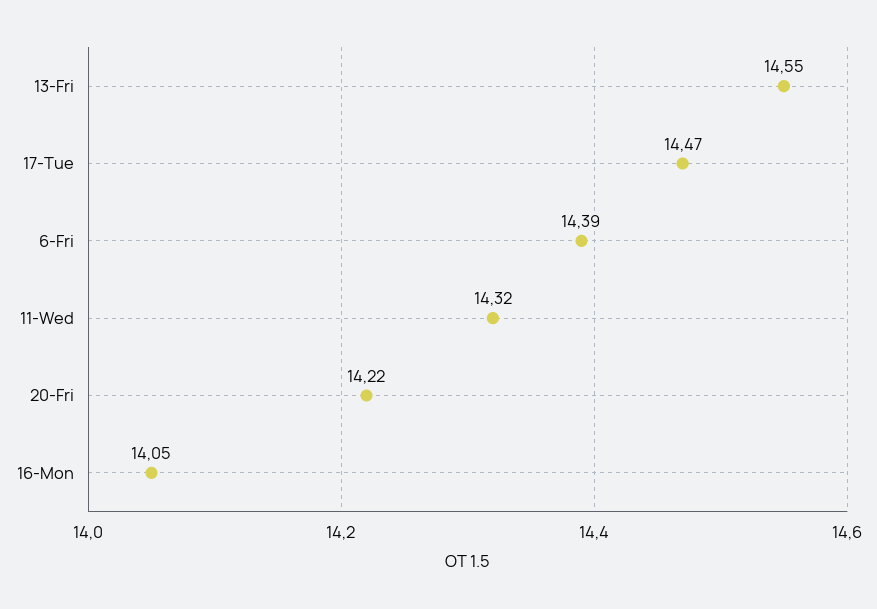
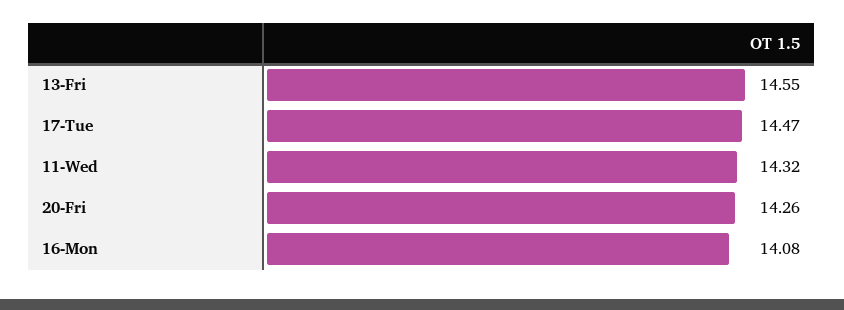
6-Fri: 14.39 -> none
20-Fri: 14.22 -> 14.26
16-Mon: 14.05 -> 14.08

